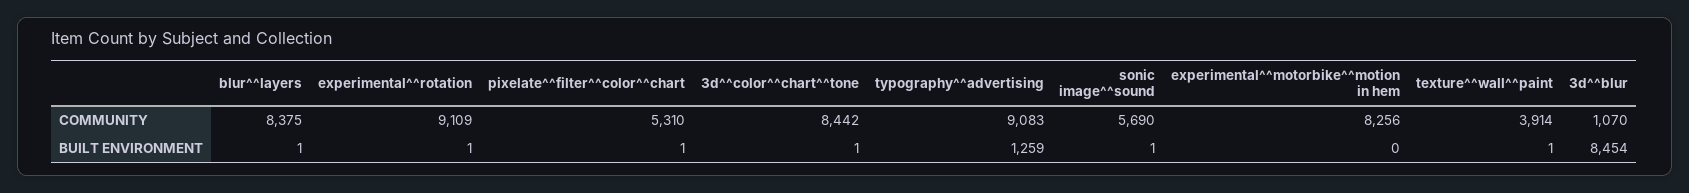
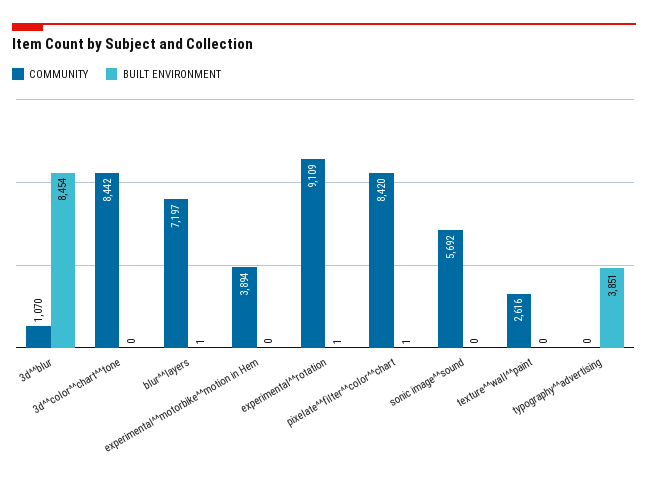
COMMUNITY, blur^^layers: 8375 -> 7197
COMMUNITY, pixelate^^filter^^color^^chart: 5310 -> 8420
COMMUNITY, typography^^advertising: 9083 -> 0
COMMUNITY, sonic image^^sound: 5690 -> 5692
COMMUNITY, experimental^^motorbike^^motion in hem: 8256 -> 3894
COMMUNITY, texture^^wall^^paint: 3914 -> 2616
BUILT ENVIRONMENT, 3d^^color^^chart^^tone: 1 -> 0
BUILT ENVIRONMENT, typography^^advertising: 1259 -> 3851
BUILT ENVIRONMENT, sonic image^^sound: 1 -> 0
BUILT ENVIRONMENT, texture^^wall^^paint: 1 -> 0

